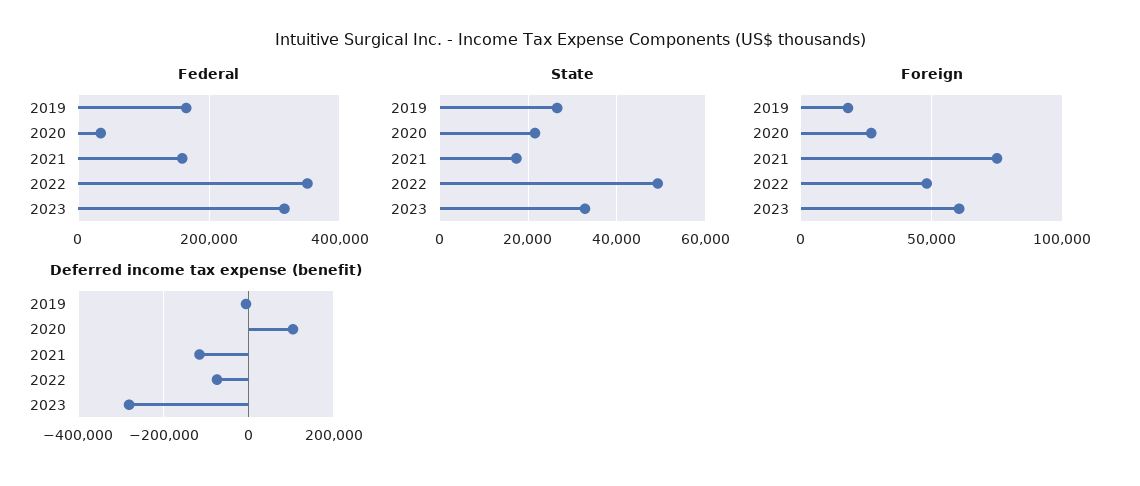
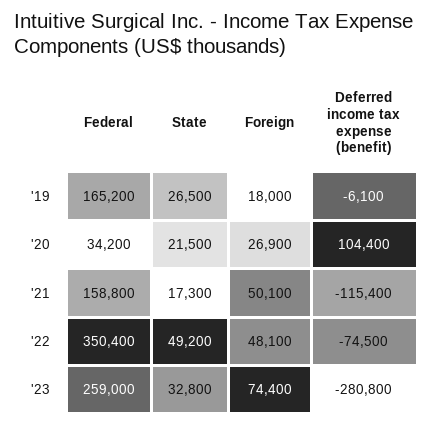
Federal, 2023: 320000 -> 259000
Foreign, 2021: 75000 -> 50100
Foreign, 2023: 60000 -> 74400

